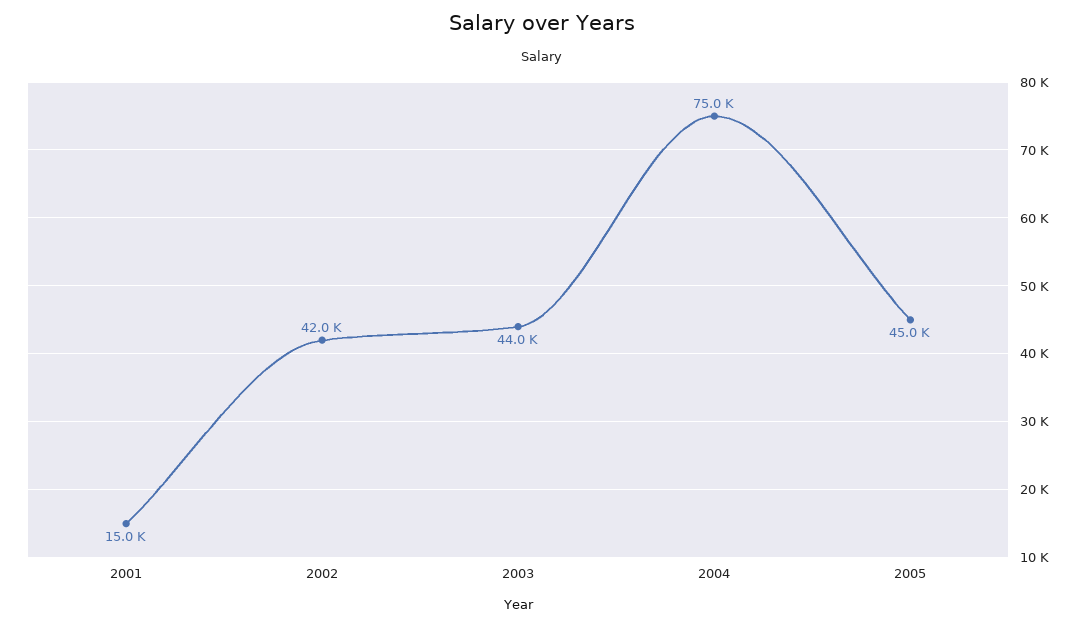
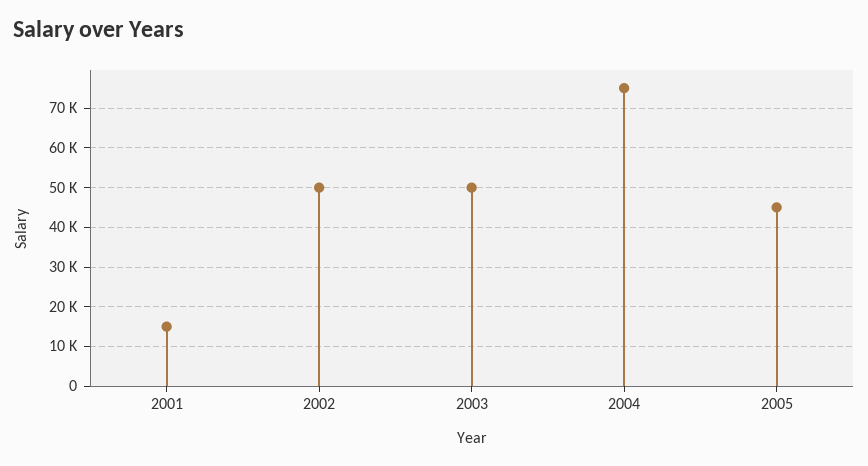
2002: 42000 -> 50000
2003: 44000 -> 50000

